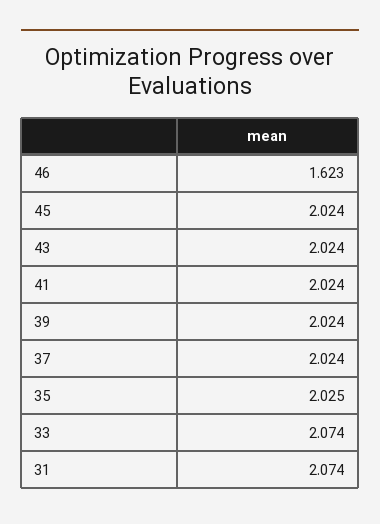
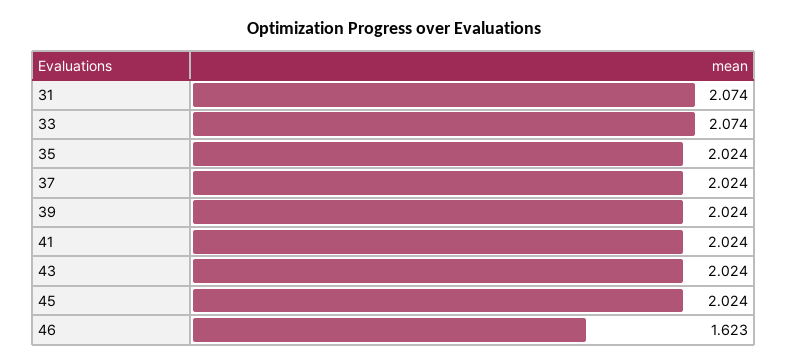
35: 2.025 -> 2.024

